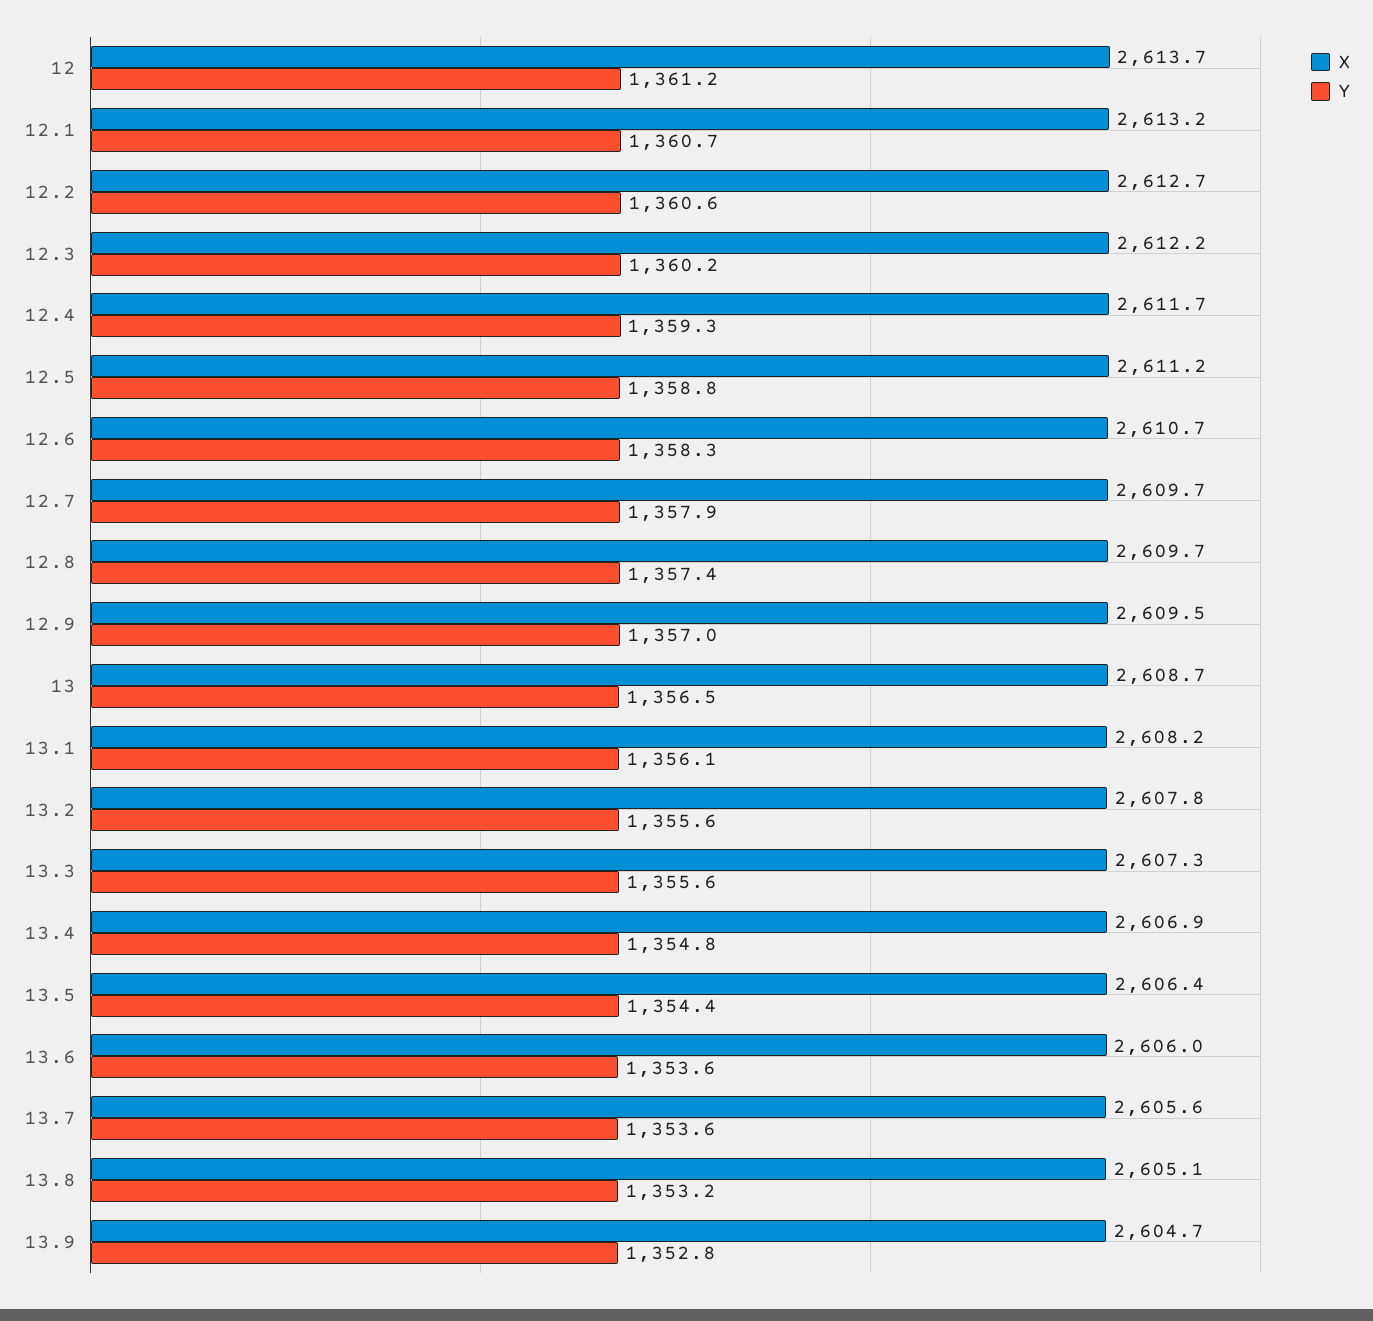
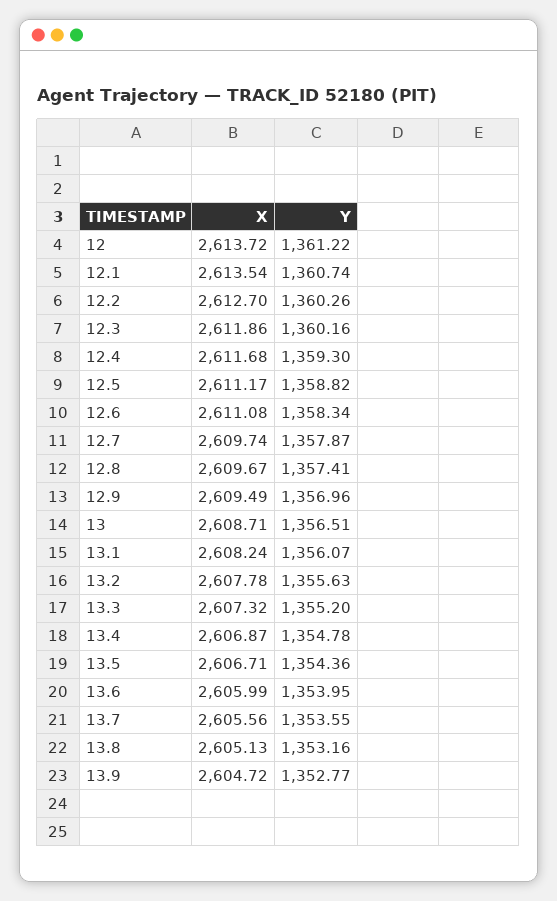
X, 12.1: 2613.2 -> 2613.54
Y, 12.2: 1360.6 -> 1360.26
X, 12.3: 2612.2 -> 2611.86
X, 12.6: 2610.7 -> 2611.08
Y, 13.3: 1355.6 -> 1355.2
X, 13.5: 2606.4 -> 2606.71
Y, 13.6: 1353.6 -> 1353.95

